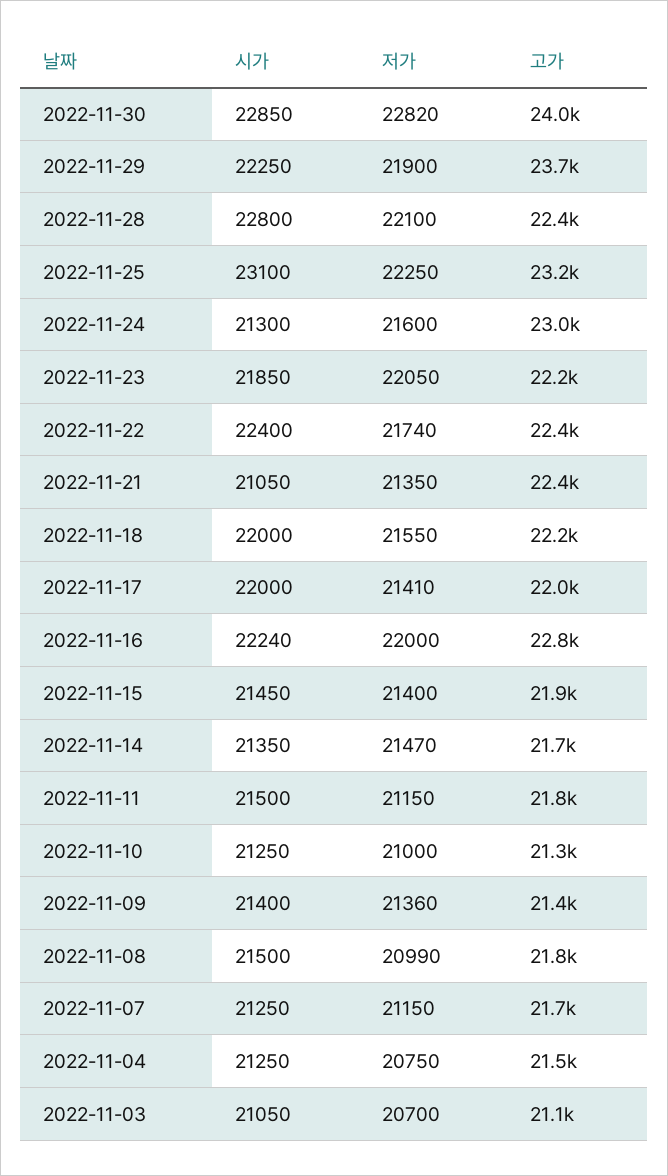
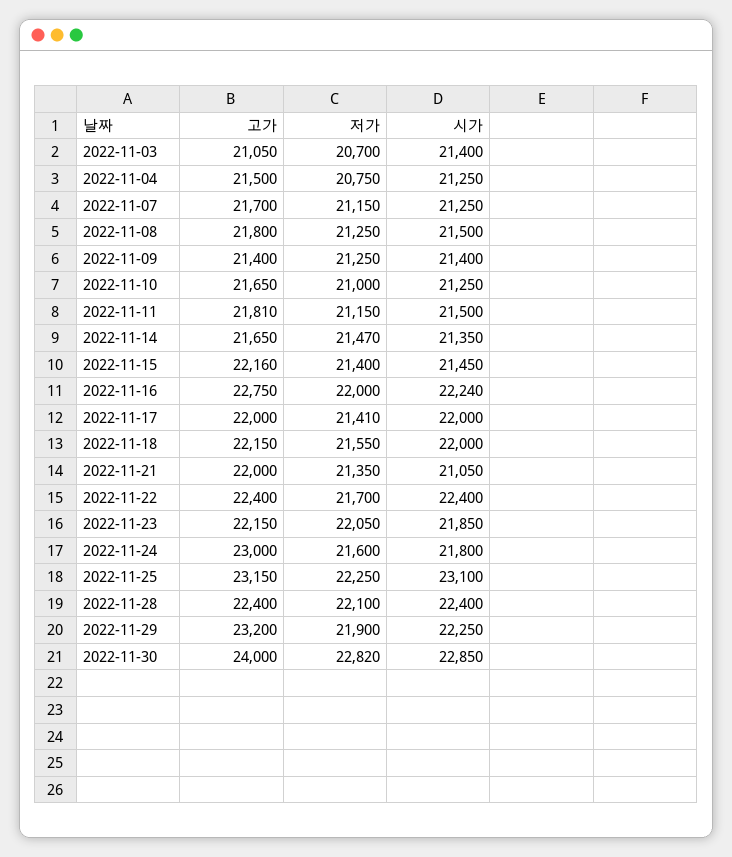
고가, 2022-11-29: 23700 -> 23200
시가, 2022-11-28: 22800 -> 22400
시가, 2022-11-24: 21300 -> 21800
저가, 2022-11-22: 21740 -> 21700
고가, 2022-11-21: 22400 -> 22000
고가, 2022-11-15: 21900 -> 22160
고가, 2022-11-10: 21300 -> 21650
저가, 2022-11-09: 21360 -> 21250
저가, 2022-11-08: 20990 -> 21250
시가, 2022-11-03: 21050 -> 21400

